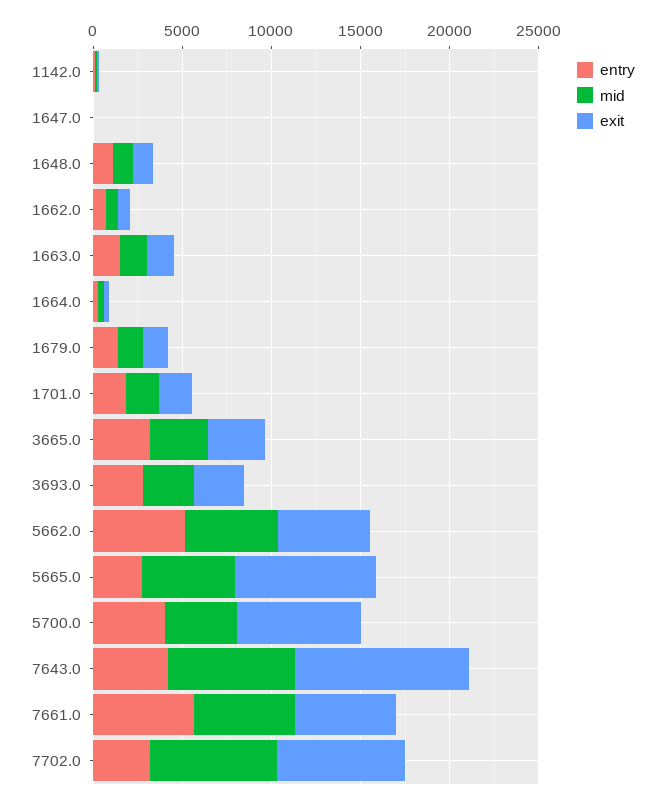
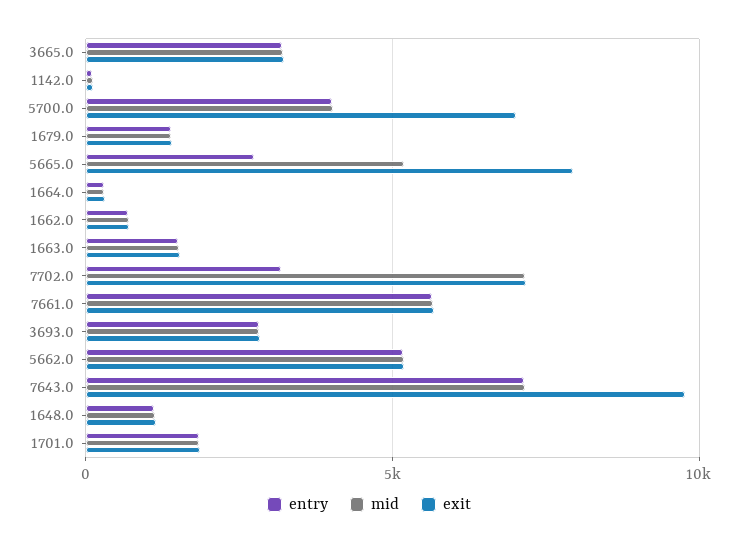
entry, 1647.0: 0 -> none
mid, 1647.0: 0 -> none
exit, 1647.0: 0 -> none
entry, 7643.0: 4000 -> 7000

